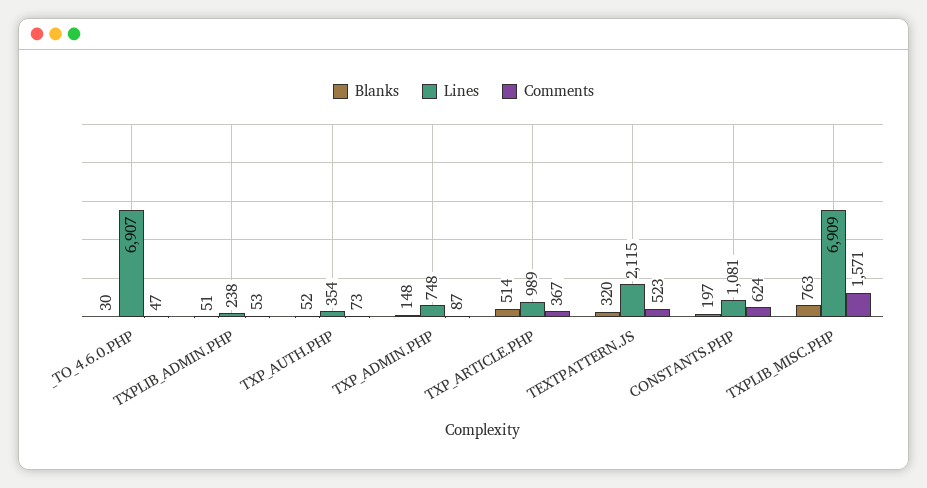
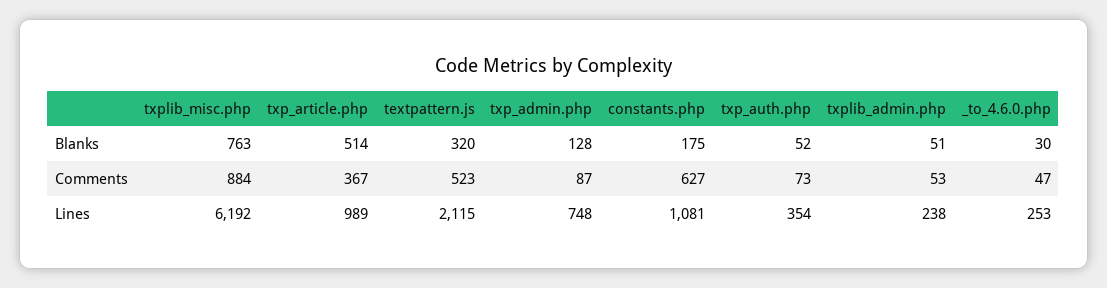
Lines, _TO_4.6.0.PHP: 6907 -> 253
Blanks, TXP_ADMIN.PHP: 148 -> 128
Blanks, CONSTANTS.PHP: 197 -> 175
Comments, CONSTANTS.PHP: 624 -> 627
Lines, TXPLIB_MISC.PHP: 6909 -> 6192
Comments, TXPLIB_MISC.PHP: 1571 -> 884

